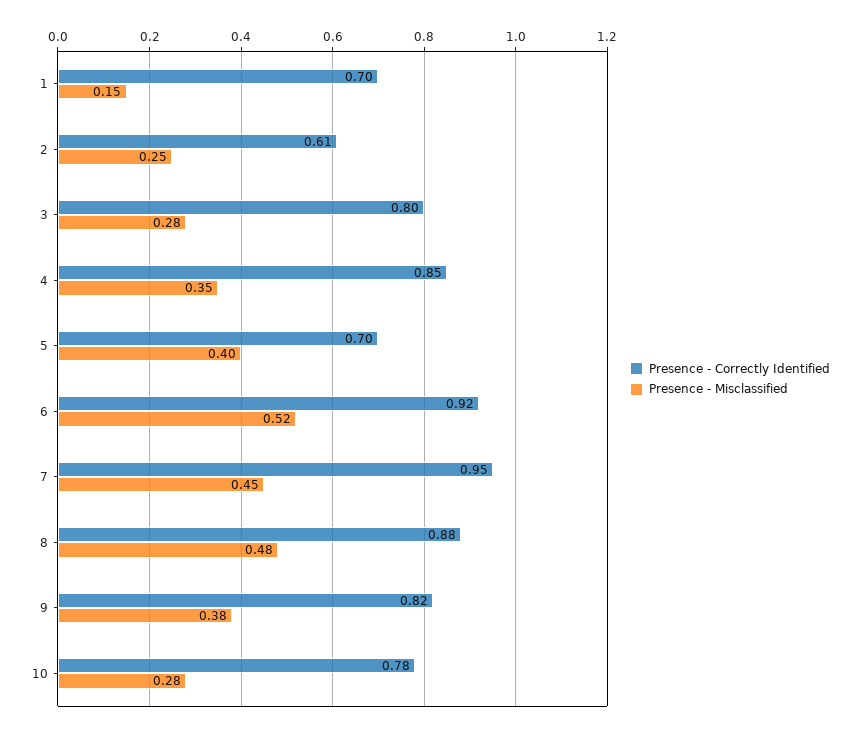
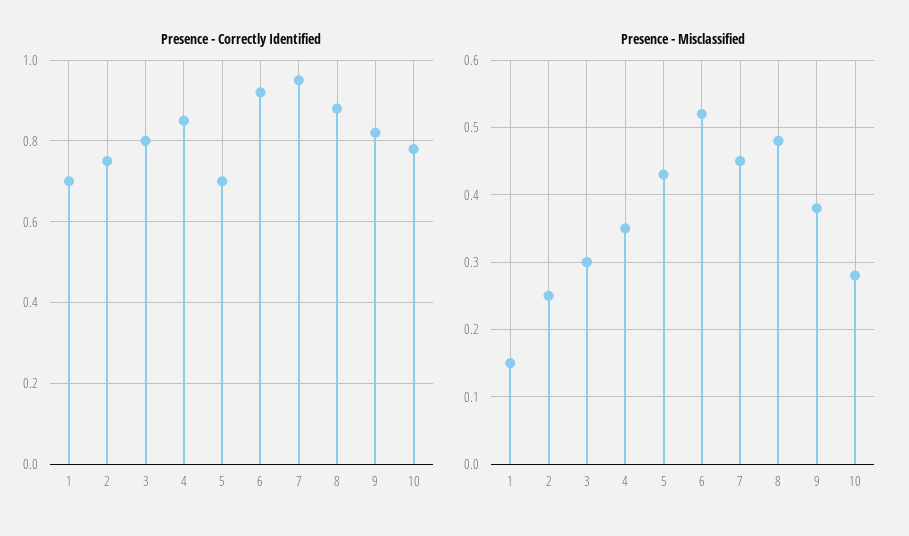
Presence - Correctly Identified, 2: 0.61 -> 0.75
Presence - Misclassified, 3: 0.28 -> 0.3
Presence - Misclassified, 5: 0.4 -> 0.43

